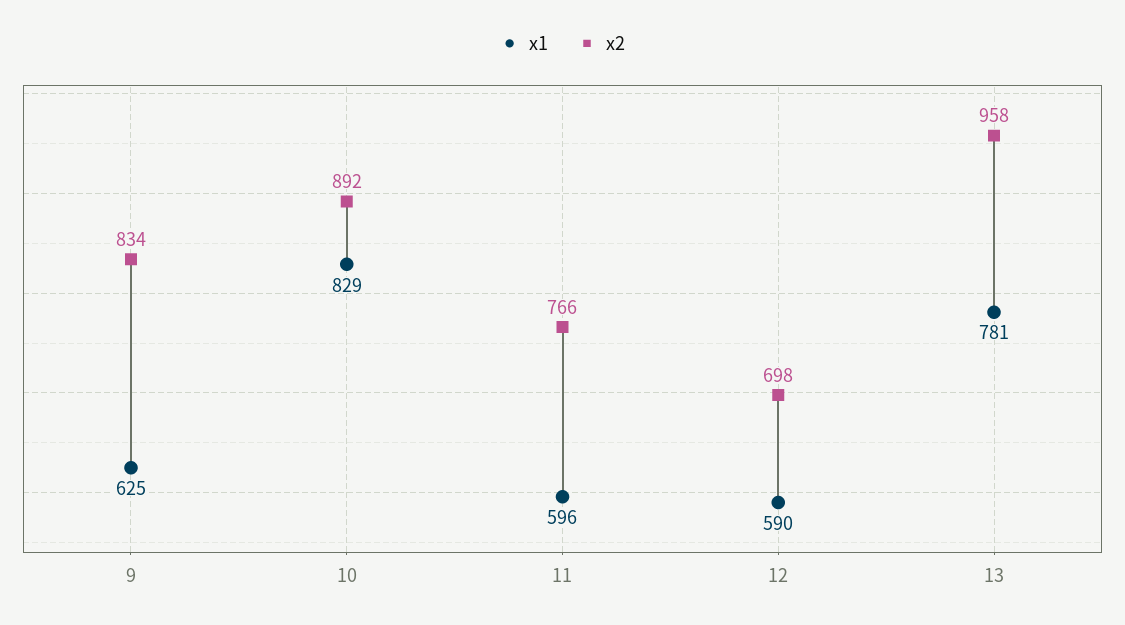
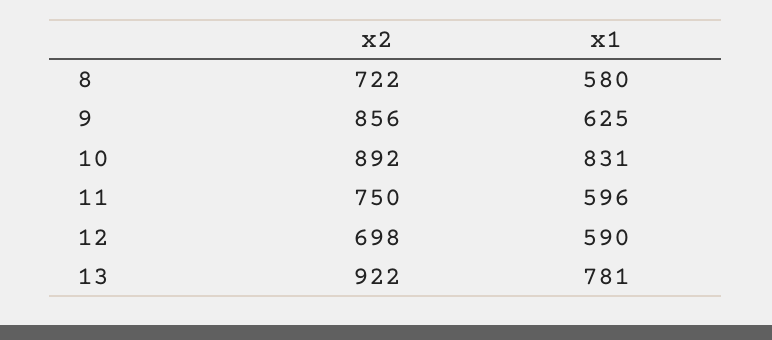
x2, 9: 834 -> 856
x1, 10: 829 -> 831
x2, 11: 766 -> 750
x2, 13: 958 -> 922
x2, 8: none -> 722
x1, 8: none -> 580

